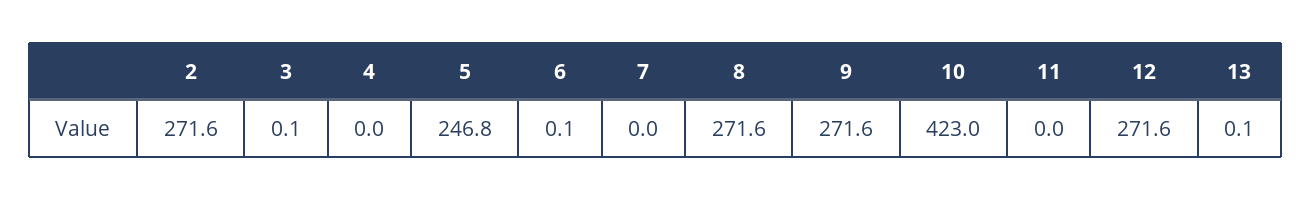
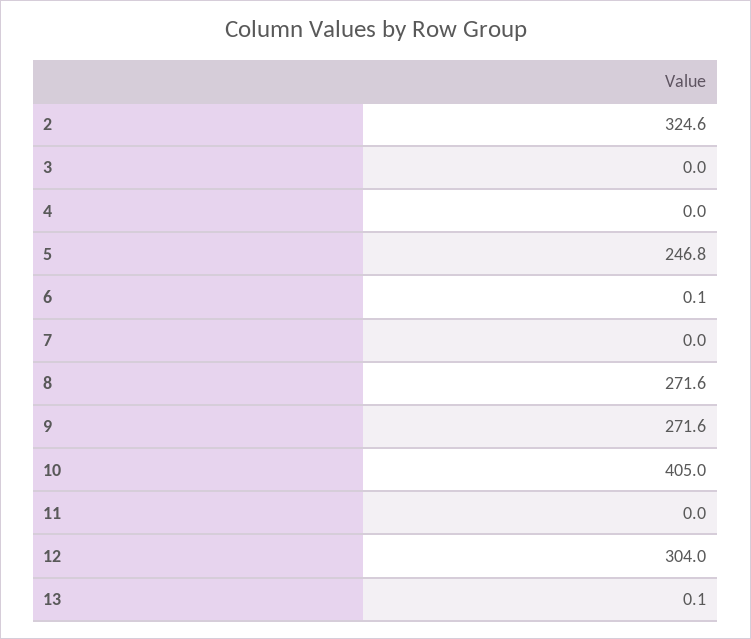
2: 271.6 -> 324.6
3: 0.1 -> 0
10: 423 -> 405
12: 271.6 -> 304

